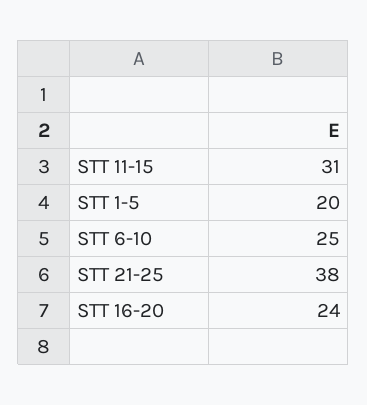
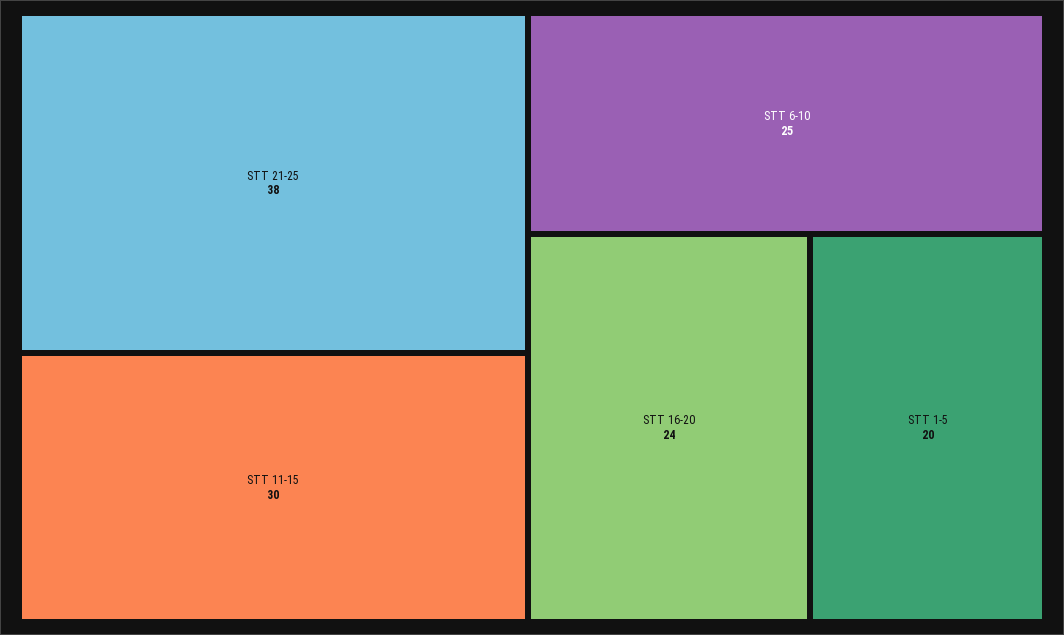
STT 11-15: 31 -> 30

